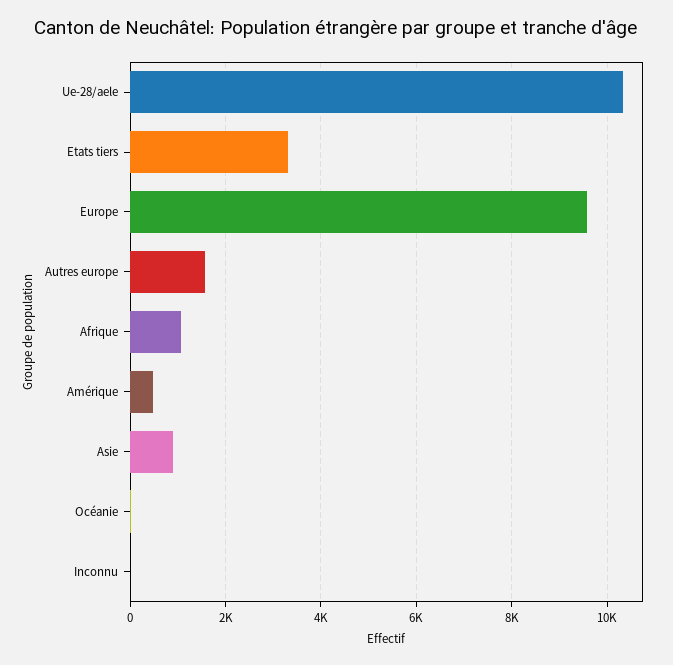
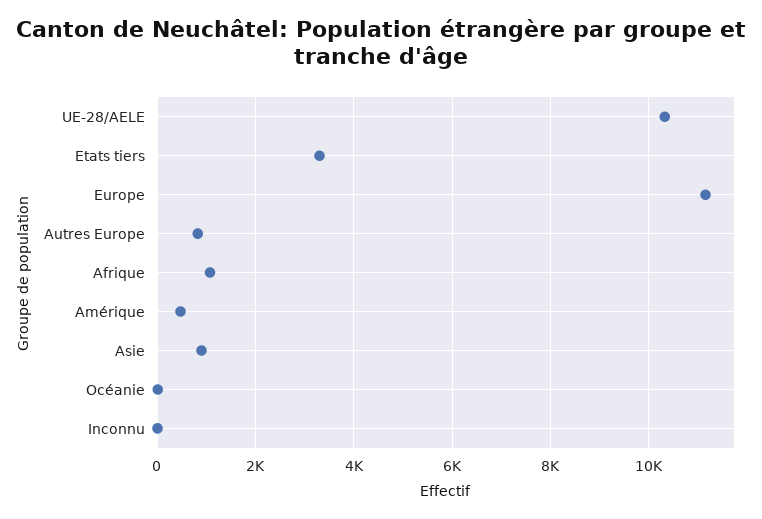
Europe: 9600 -> 11200
Autres europe: 1600 -> 800

